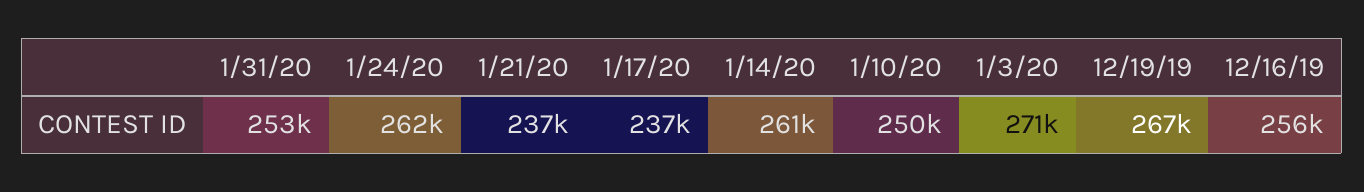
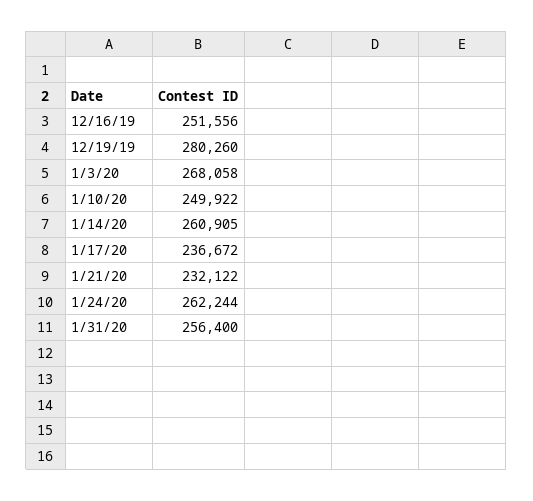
1/31/20: 253000 -> 256400
1/21/20: 237000 -> 232122
1/3/20: 271000 -> 268058
12/19/19: 267000 -> 280260
12/16/19: 256000 -> 251556

